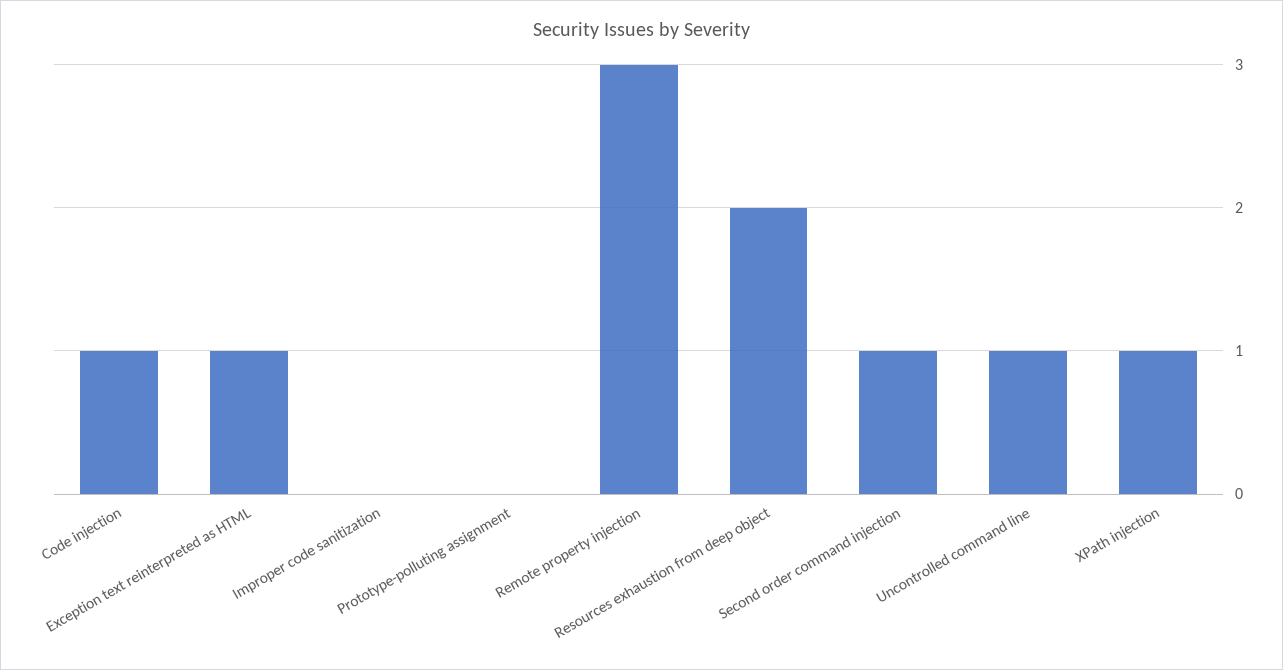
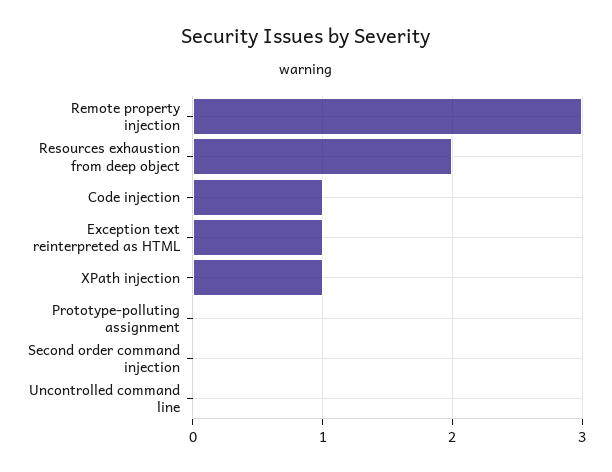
Improper code sanitization: 0 -> none
Second order command injection: 1 -> 0
Uncontrolled command line: 1 -> 0

